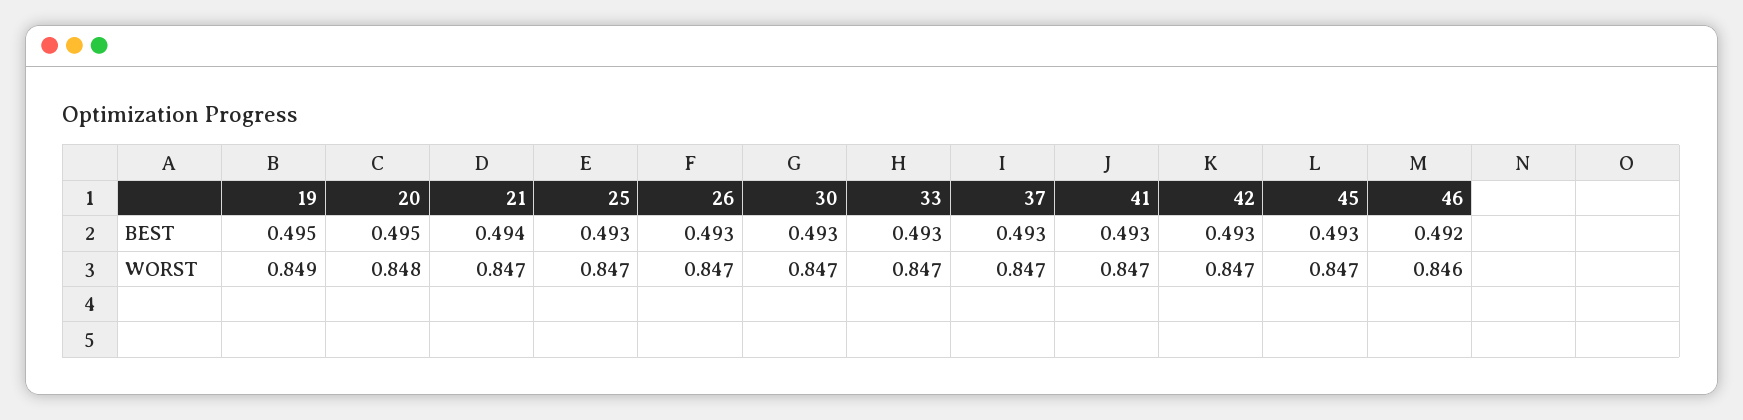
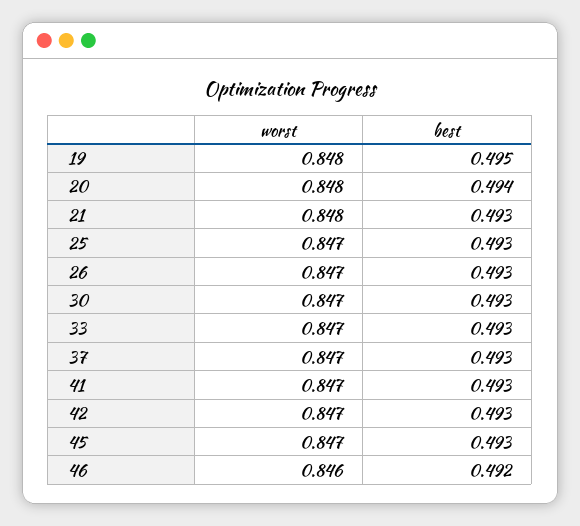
20, BEST: 0.495 -> 0.494
21, BEST: 0.494 -> 0.493
19, WORST: 0.849 -> 0.848
21, WORST: 0.847 -> 0.848

